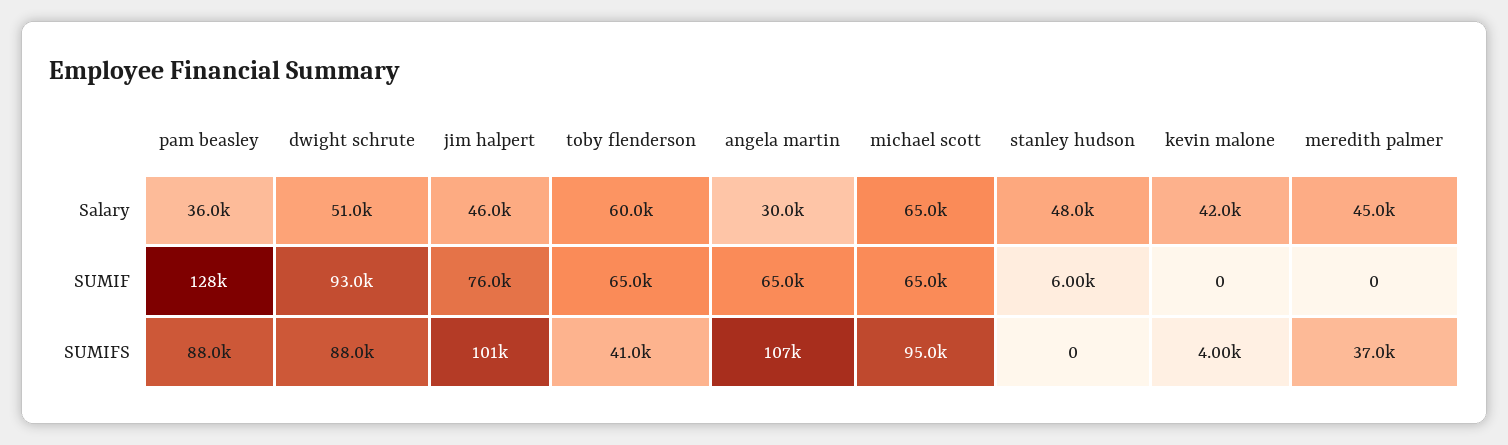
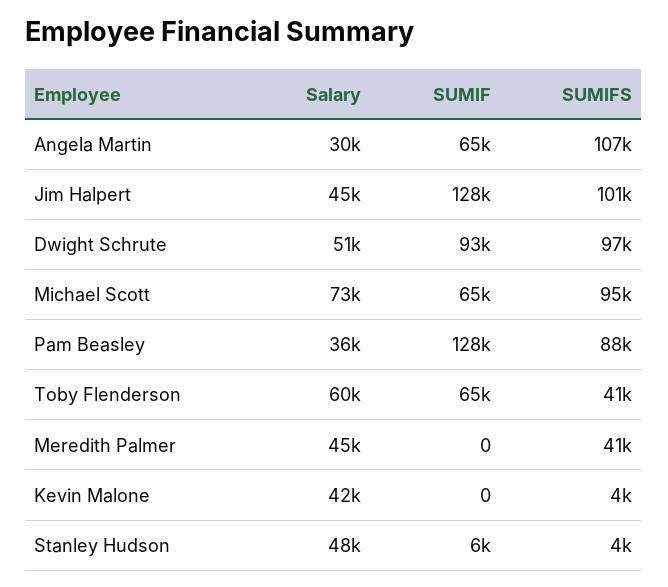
jim halpert, Salary: 46000 -> 45000
michael scott, Salary: 65000 -> 73000
jim halpert, SUMIF: 76000 -> 128000
dwight schrute, SUMIFS: 88000 -> 97000
stanley hudson, SUMIFS: 0 -> 4000
meredith palmer, SUMIFS: 37000 -> 41000

